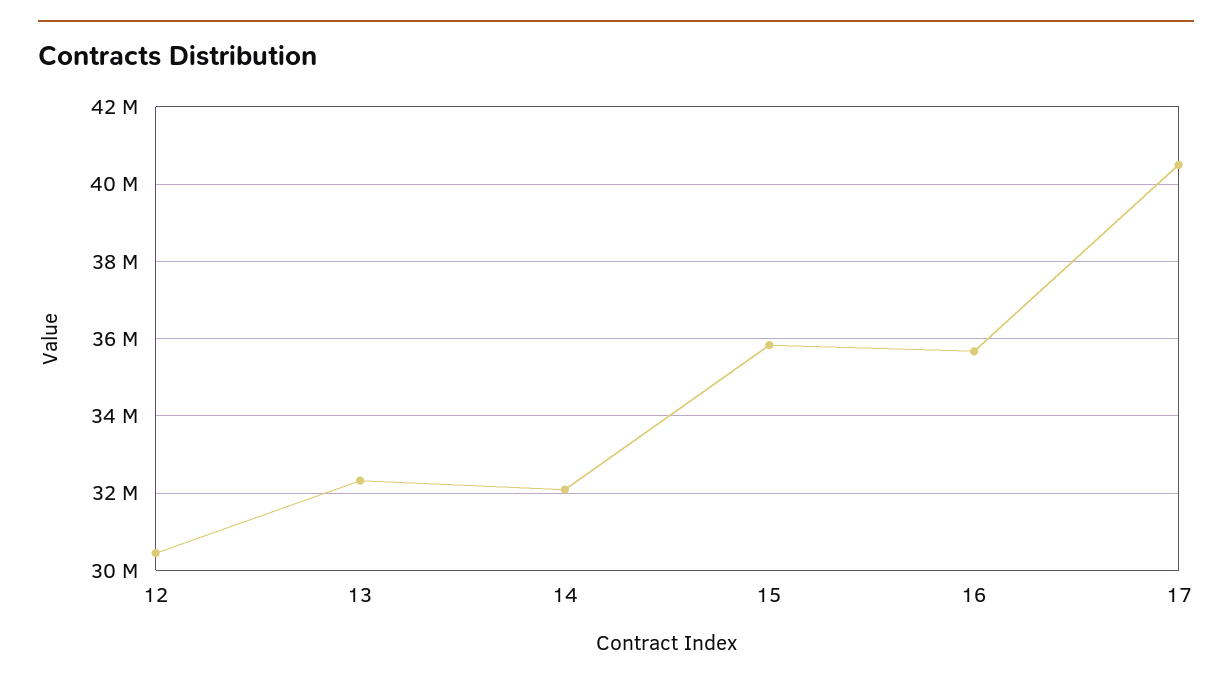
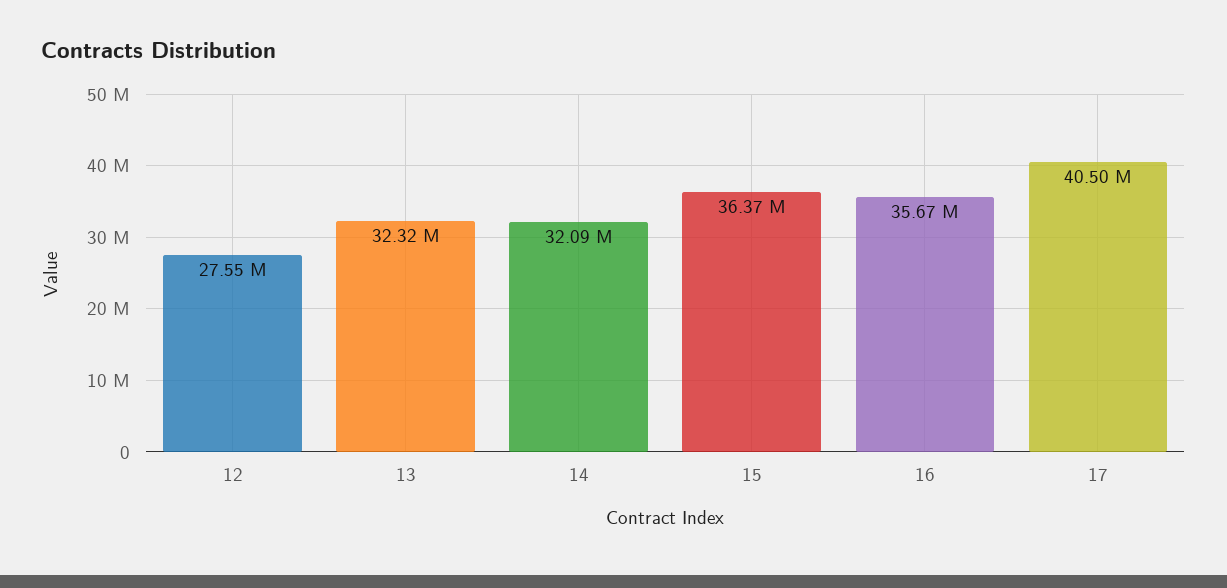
12: 30400000 -> 27550000
15: 35800000 -> 36370000

